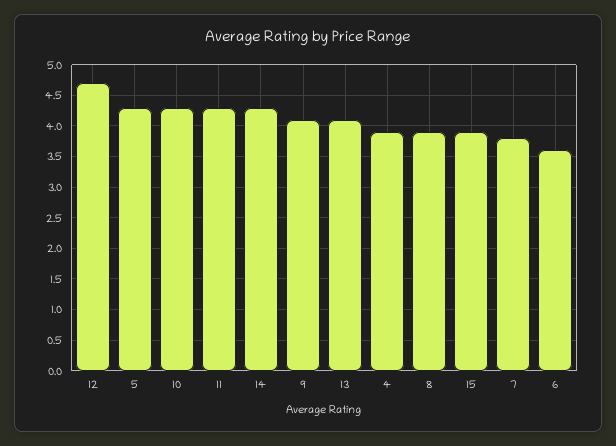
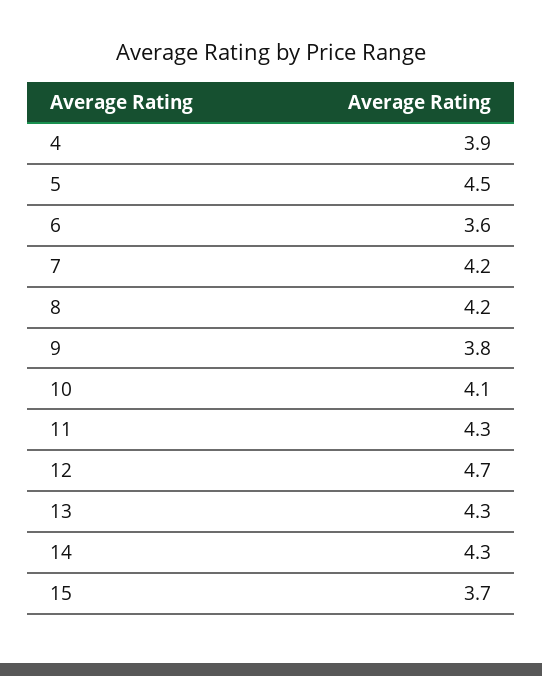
5: 4.3 -> 4.5
10: 4.3 -> 4.1
9: 4.1 -> 3.8
13: 4.1 -> 4.3
8: 3.9 -> 4.2
15: 3.9 -> 3.7
7: 3.8 -> 4.2

